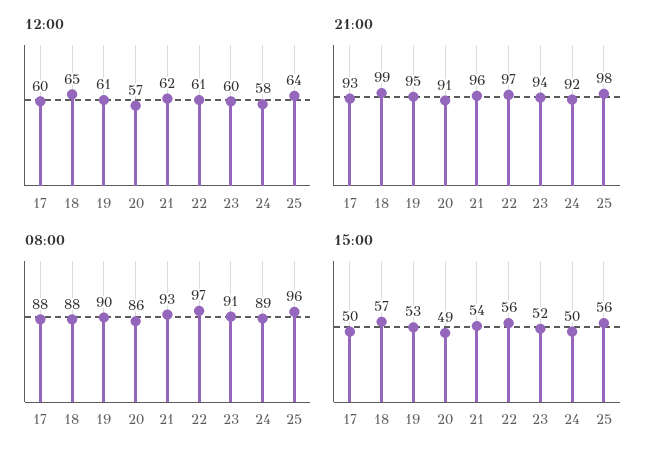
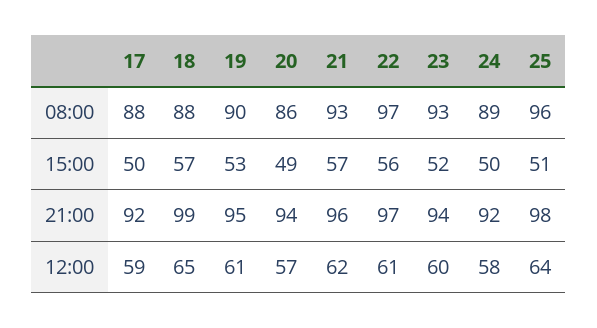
12:00, 17: 60 -> 59
21:00, 17: 93 -> 92
21:00, 20: 91 -> 94
08:00, 23: 91 -> 93
15:00, 21: 54 -> 57
15:00, 25: 56 -> 51

